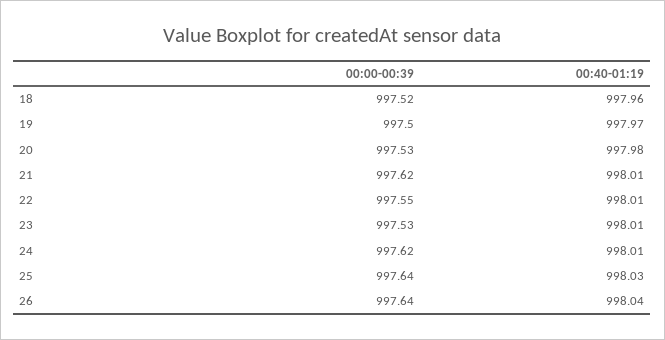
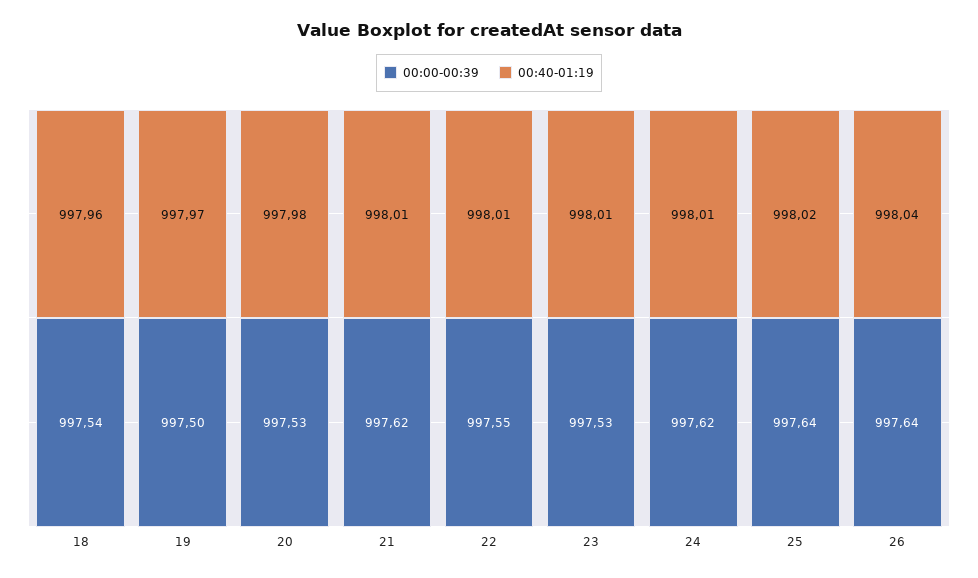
00:00-00:39, 18: 997.52 -> 997.54
00:40-01:19, 25: 998.03 -> 998.02

